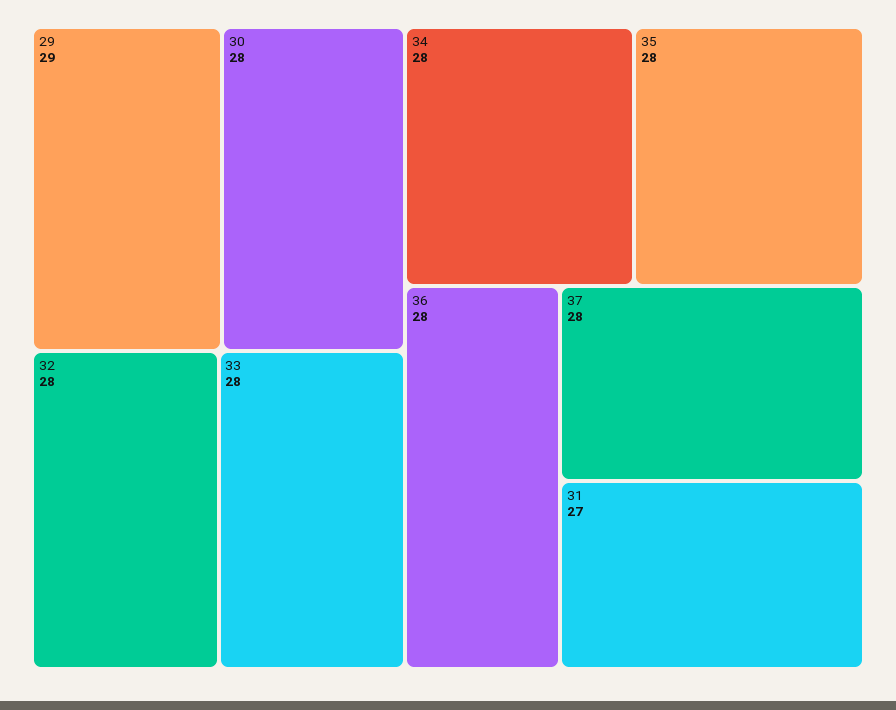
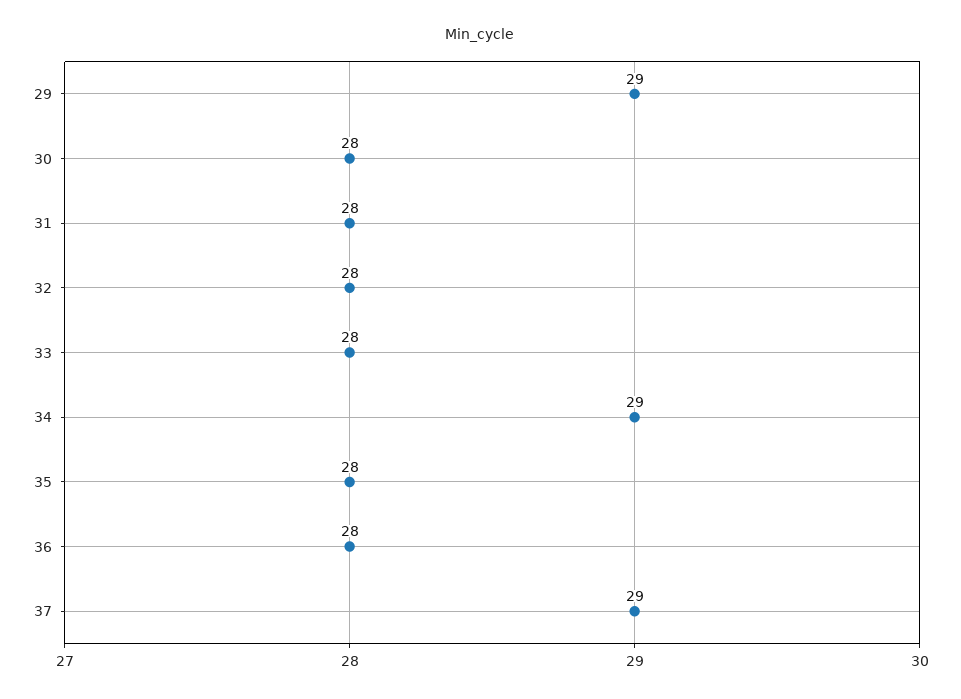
34: 28 -> 29
37: 28 -> 29
31: 27 -> 28

